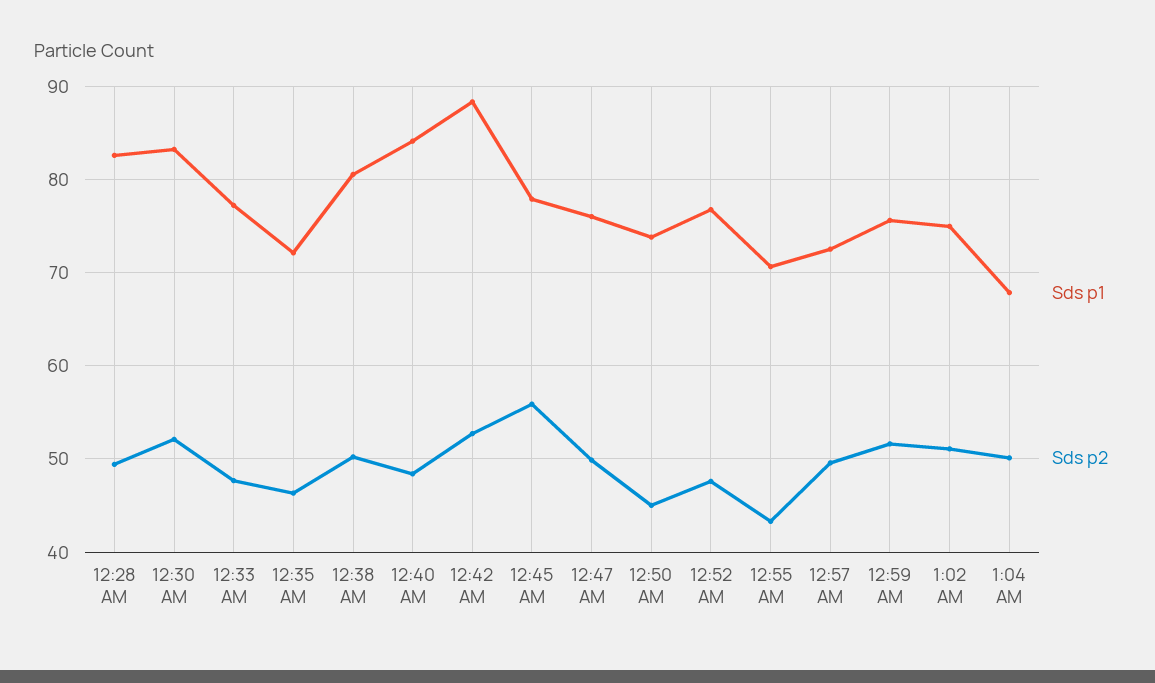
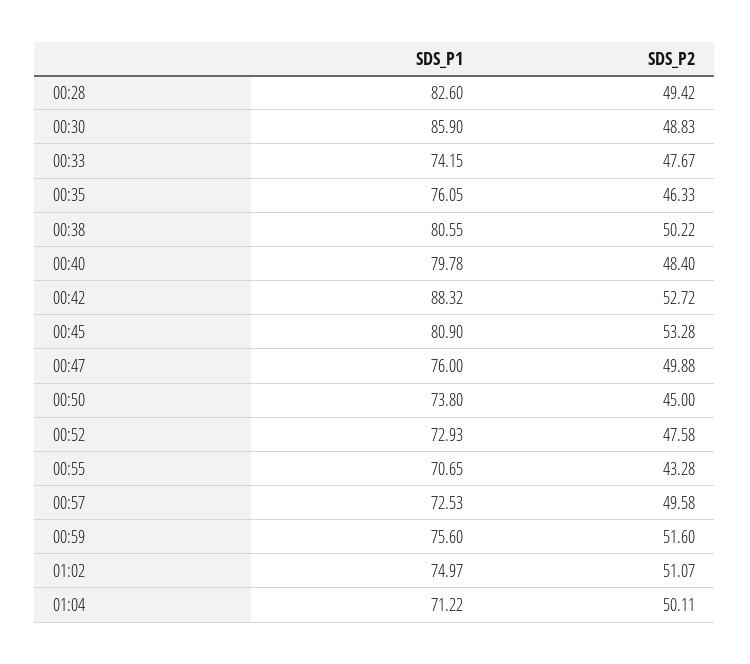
Sds p1, 12:30 AM: 83 -> 85.9
Sds p2, 12:30 AM: 52 -> 48.83
Sds p1, 12:33 AM: 77 -> 74.15
Sds p1, 12:35 AM: 72 -> 76.05
Sds p1, 12:40 AM: 84 -> 79.78
Sds p1, 12:45 AM: 78 -> 80.9
Sds p2, 12:45 AM: 56 -> 53.28
Sds p1, 12:52 AM: 77 -> 72.93
Sds p1, 1:04 AM: 68 -> 71.22

